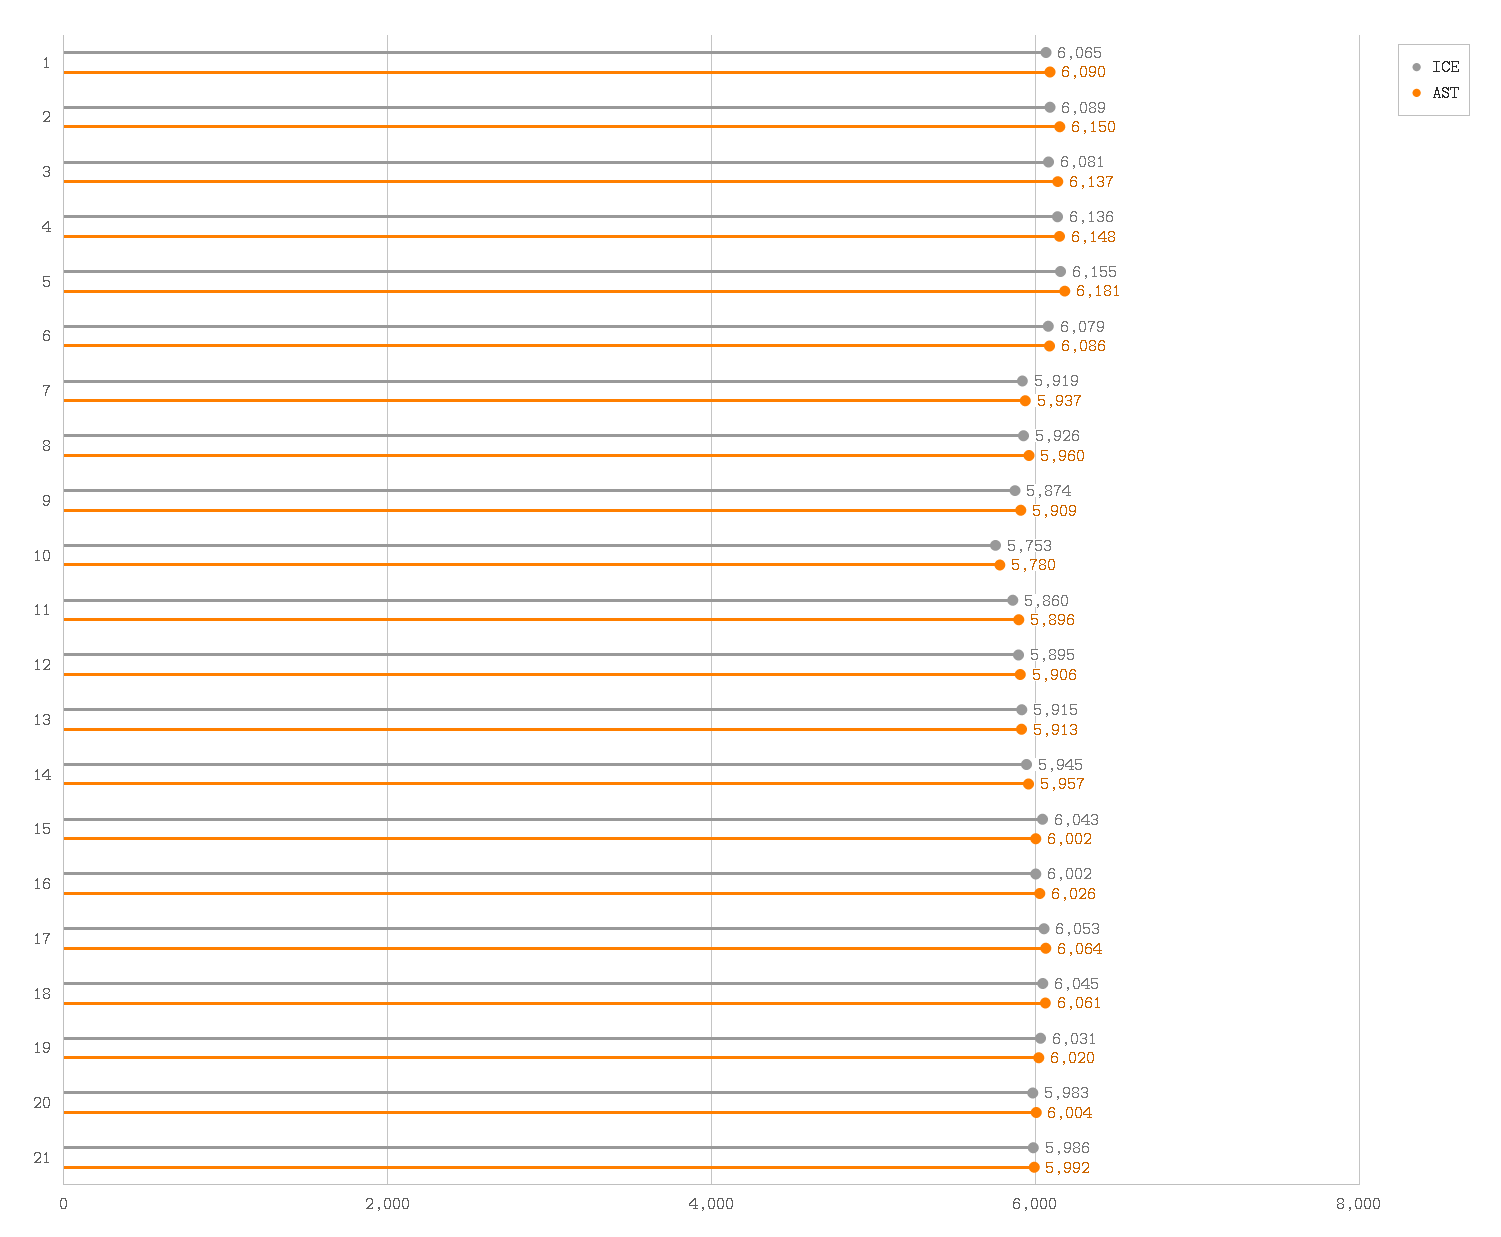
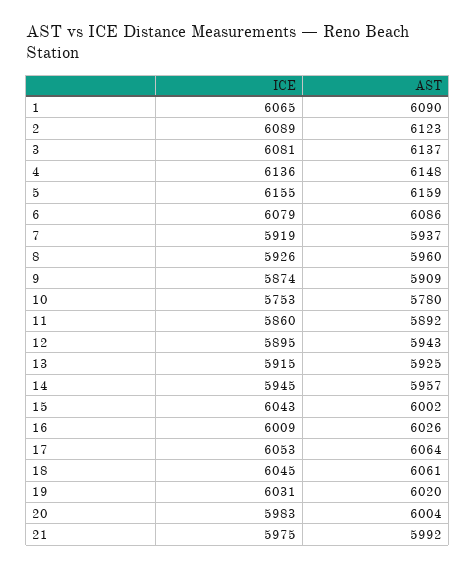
AST, 2: 6150 -> 6123
AST, 5: 6181 -> 6159
AST, 11: 5896 -> 5892
AST, 12: 5906 -> 5943
AST, 13: 5913 -> 5925
ICE, 16: 6002 -> 6009
ICE, 21: 5986 -> 5975

